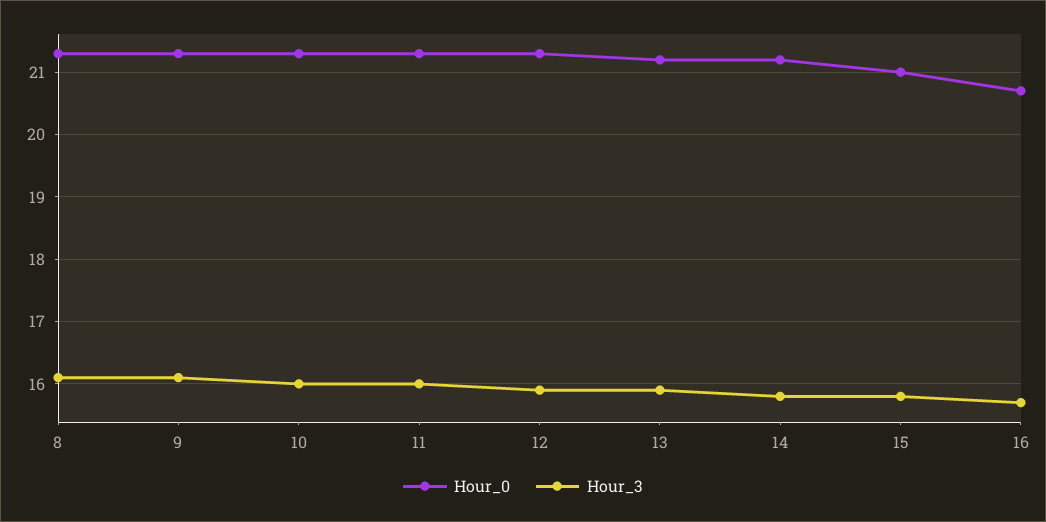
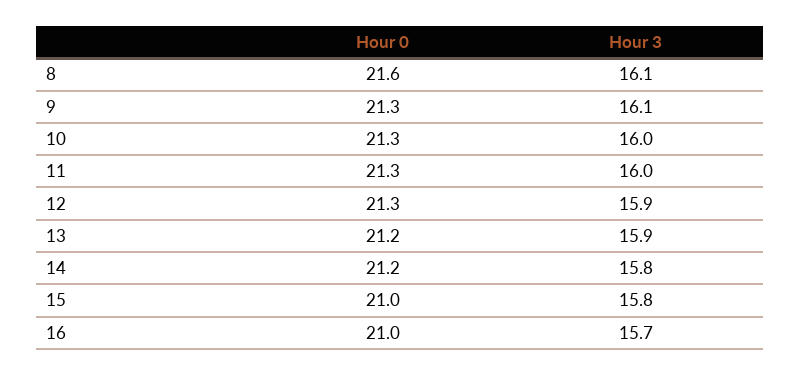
Hour_0, 8: 21.3 -> 21.6
Hour_0, 16: 20.7 -> 21

